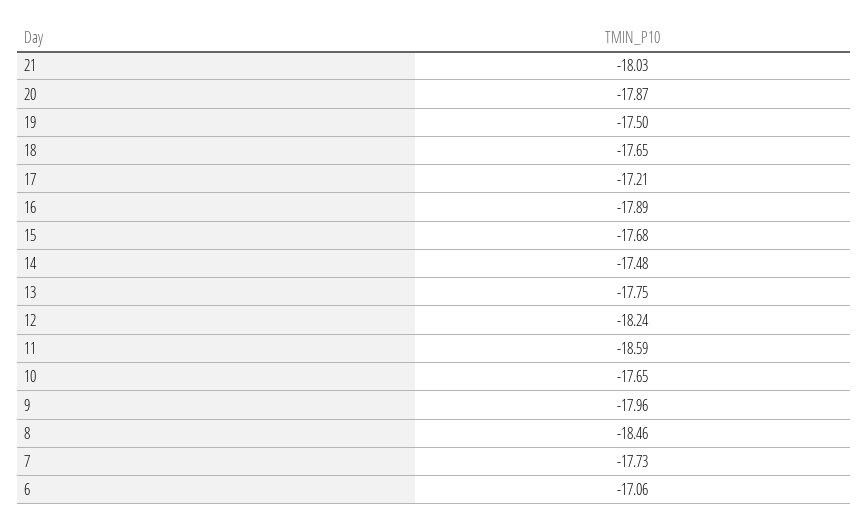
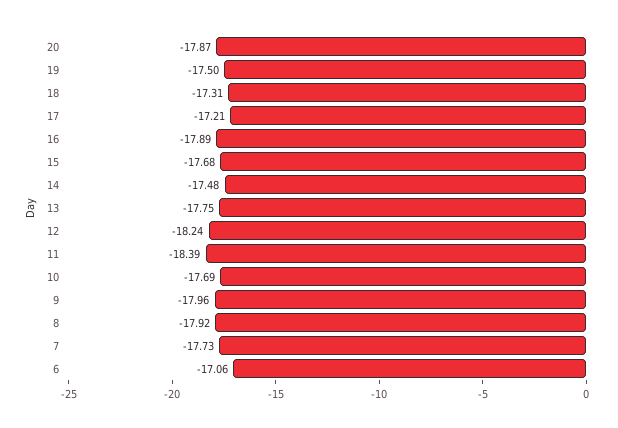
21: -18.03 -> none
18: -17.65 -> -17.31
11: -18.59 -> -18.39
10: -17.65 -> -17.69
8: -18.46 -> -17.92

